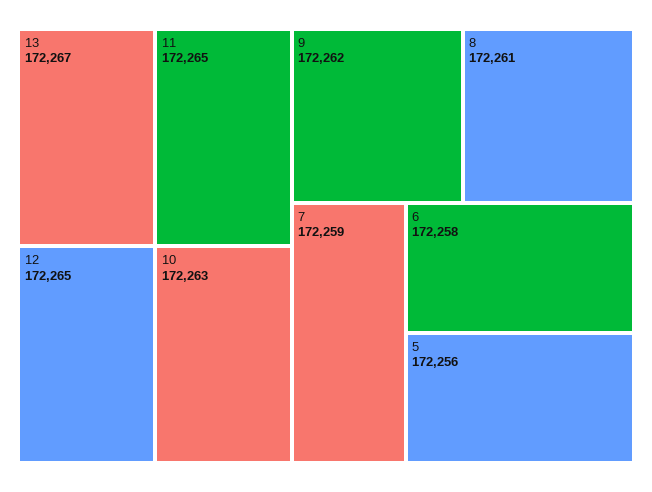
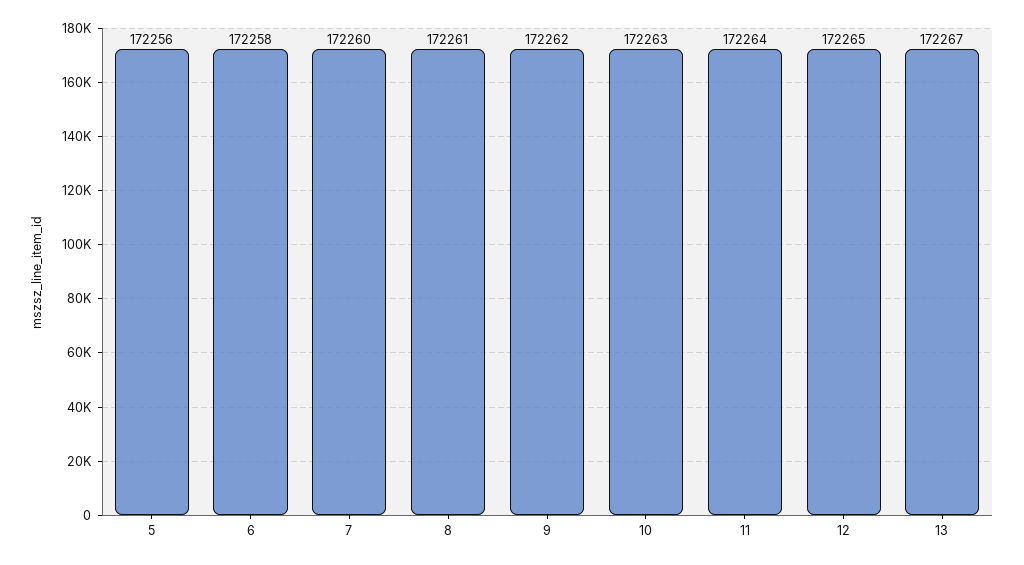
11: 172265 -> 172264
7: 172259 -> 172260

